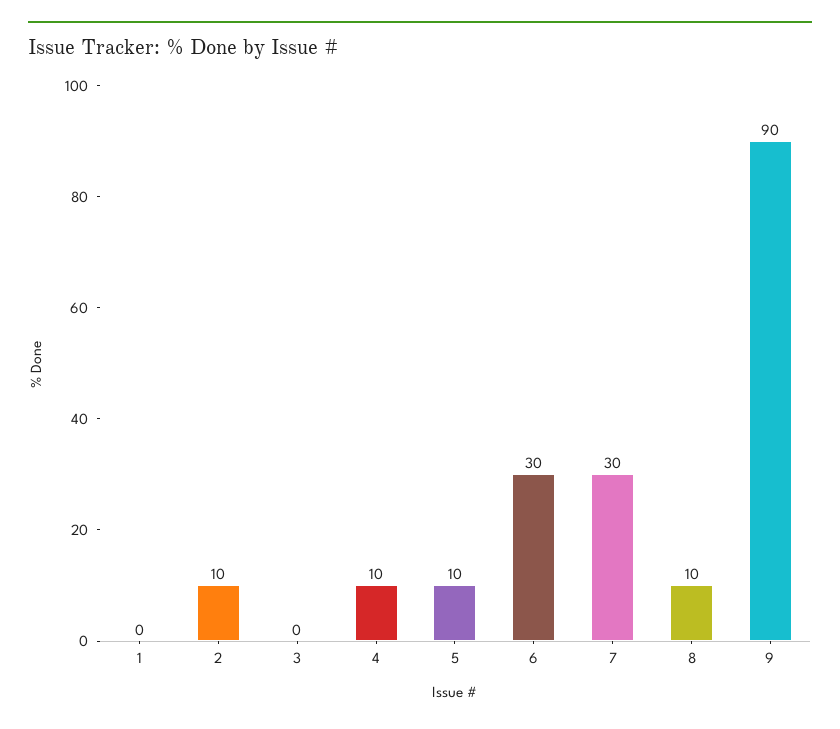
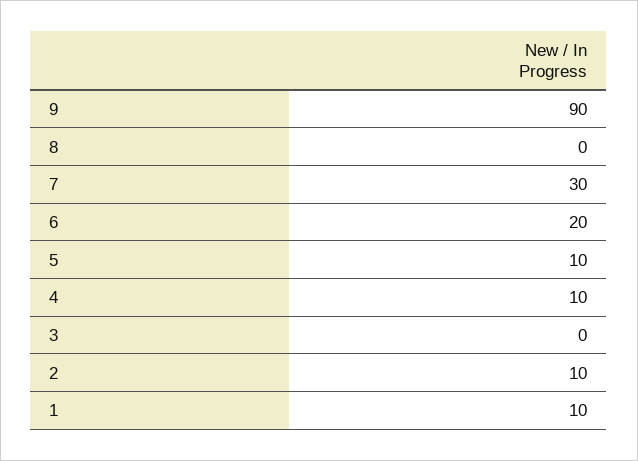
1: 0 -> 10
6: 30 -> 20
8: 10 -> 0

